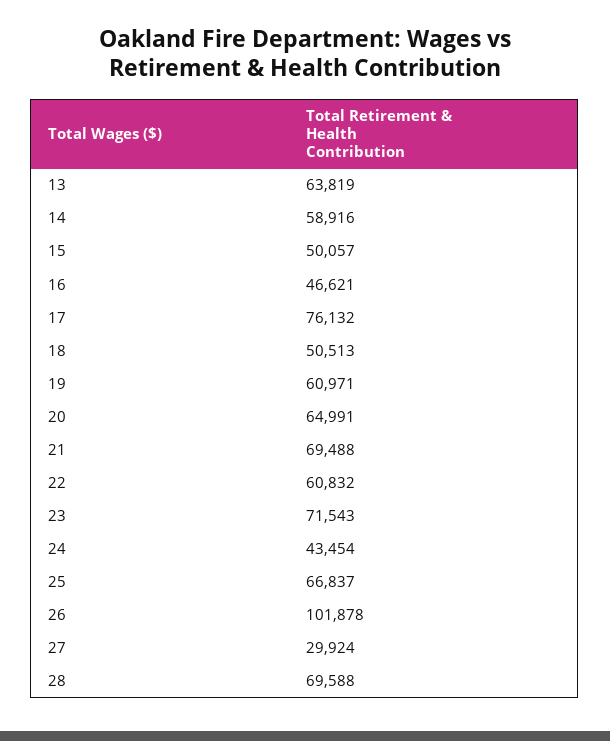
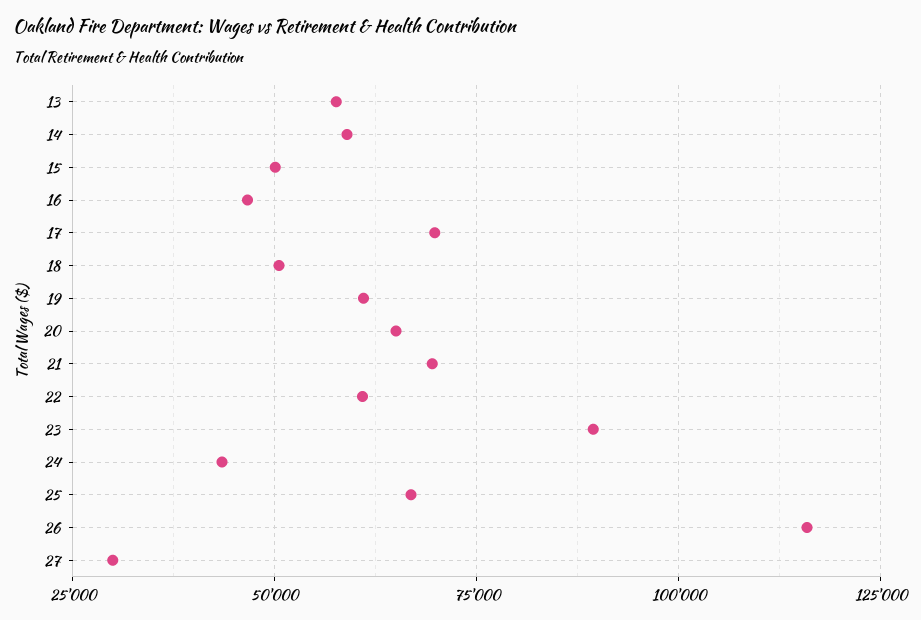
13: 63819 -> 57500
17: 76132 -> 70000
23: 71543 -> 90000
26: 101878 -> 115000
28: 69588 -> none

